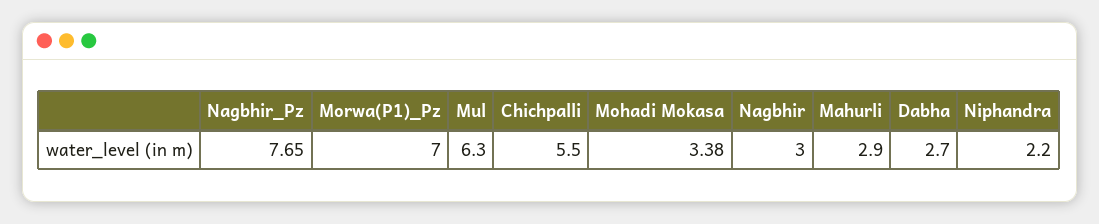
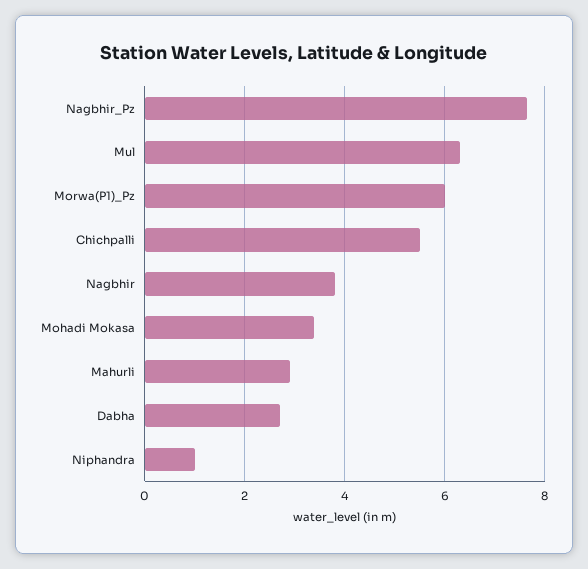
Morwa(P1)_Pz: 7 -> 6
Nagbhir: 3 -> 3.8
Niphandra: 2.2 -> 1

